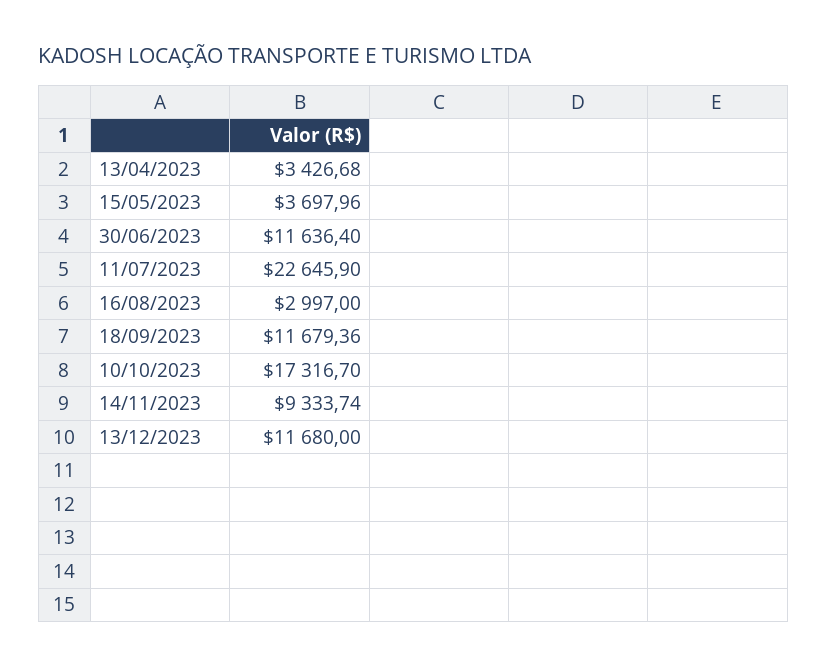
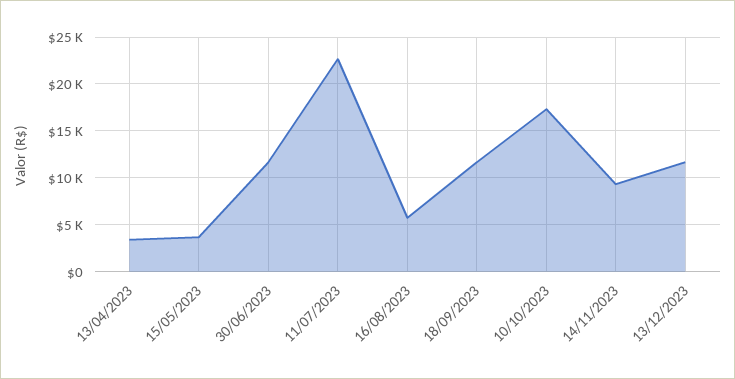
16/08/2023: 2997 -> 6000

